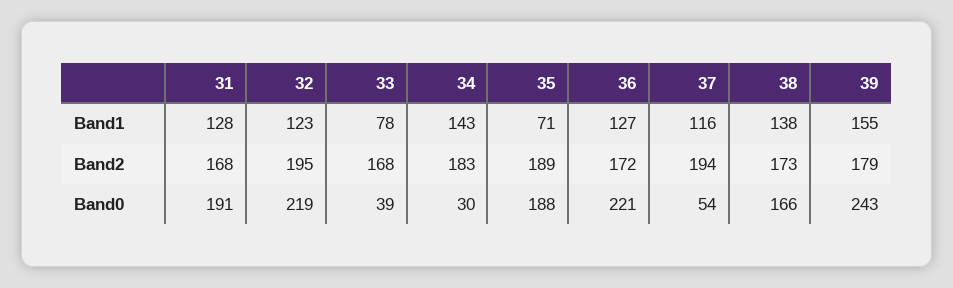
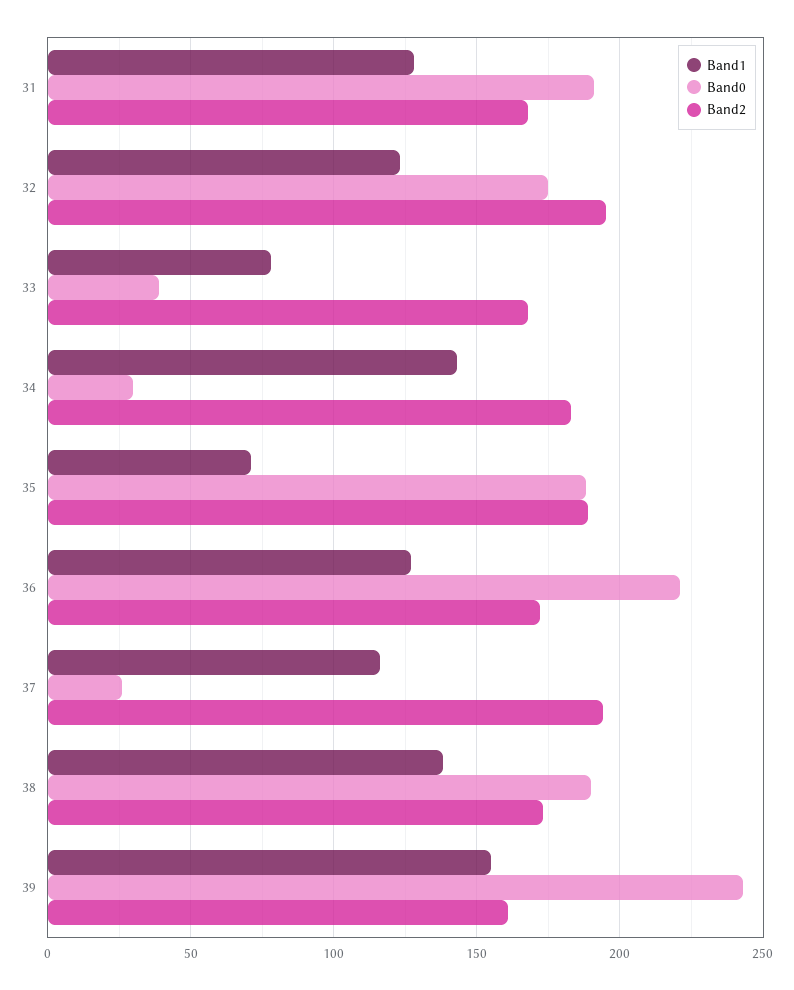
Band2, 39: 179 -> 160
Band0, 32: 219 -> 175
Band0, 37: 54 -> 25
Band0, 38: 166 -> 190

